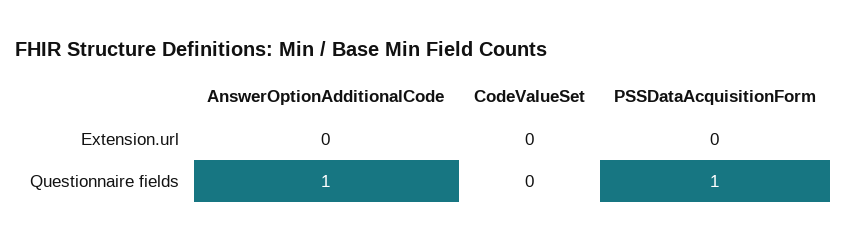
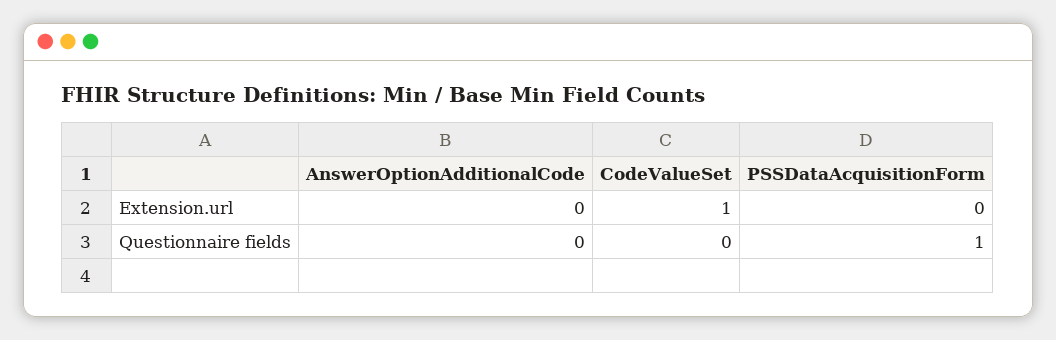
CodeValueSet, Extension.url: 0 -> 1
AnswerOptionAdditionalCode, Questionnaire fields: 1 -> 0

